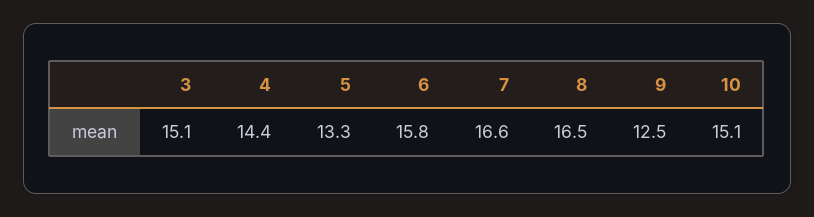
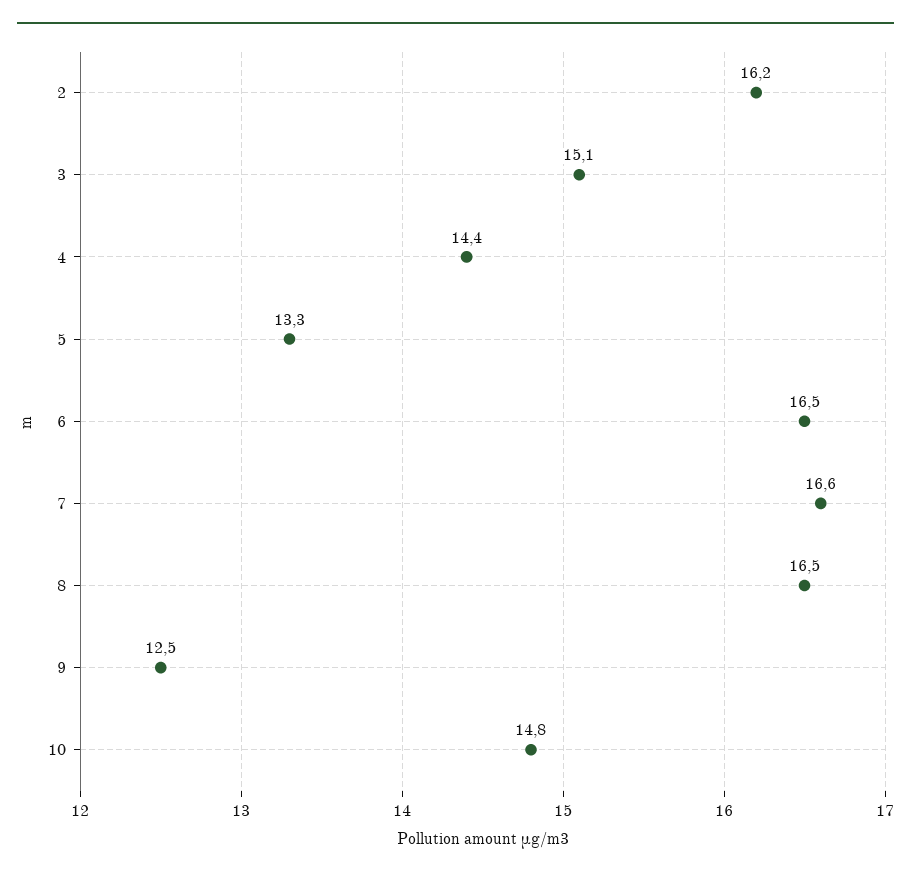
6: 15.8 -> 16.5
10: 15.1 -> 14.8
2: none -> 16.2

